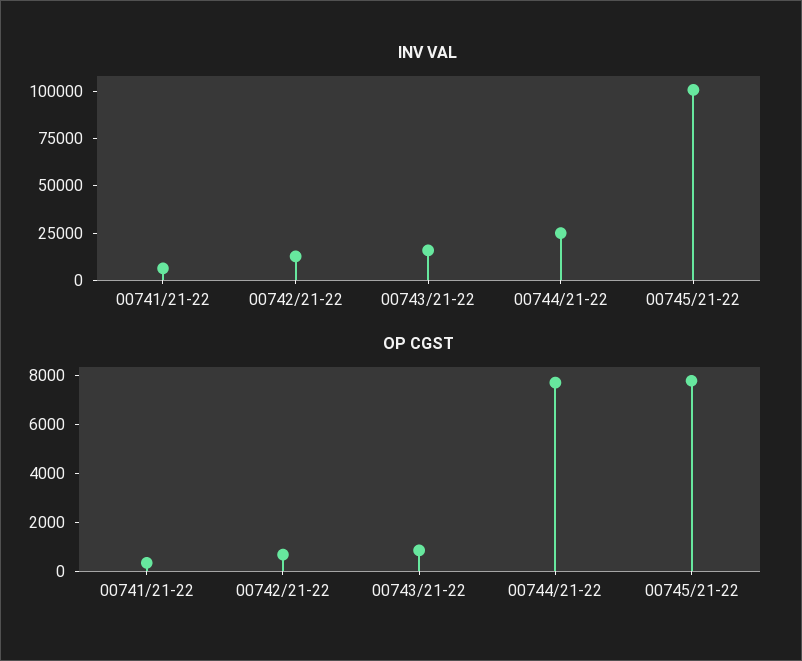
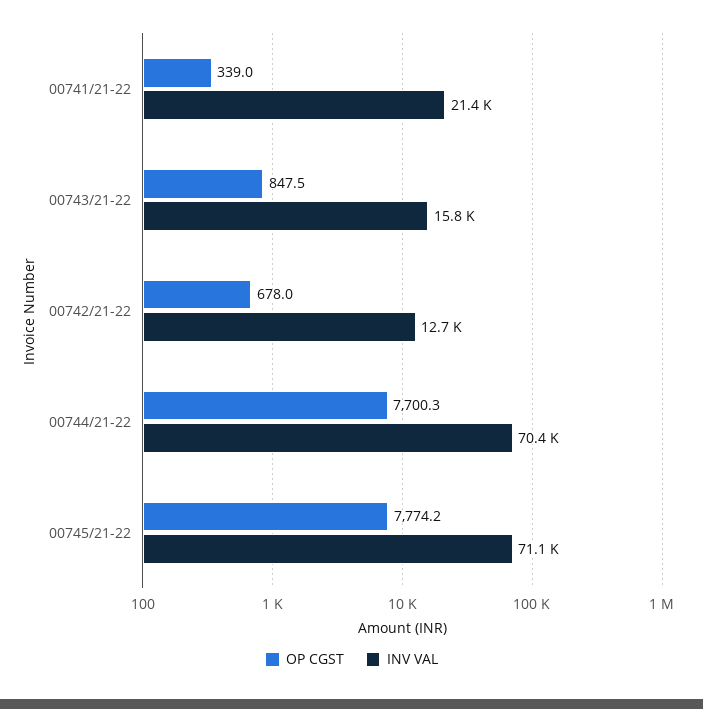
INV VAL, 00741/21-22: 5000 -> 21400
INV VAL, 00744/21-22: 25000 -> 70400
INV VAL, 00745/21-22: 100000 -> 71100

